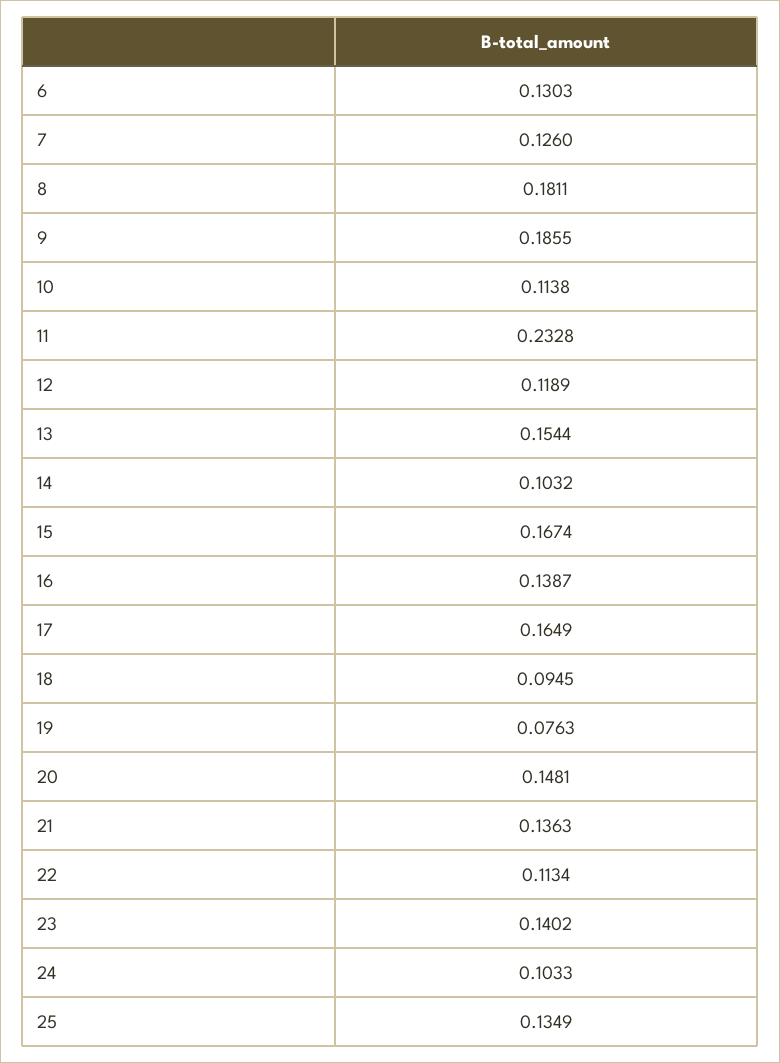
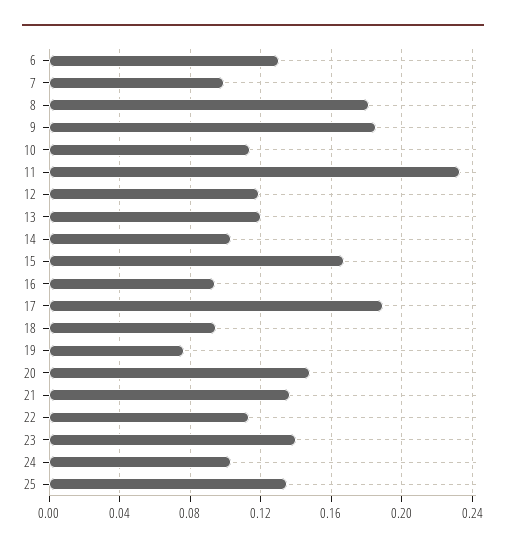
7: 0.126 -> 0.1
13: 0.1544 -> 0.12
16: 0.1387 -> 0.095
17: 0.1649 -> 0.19

